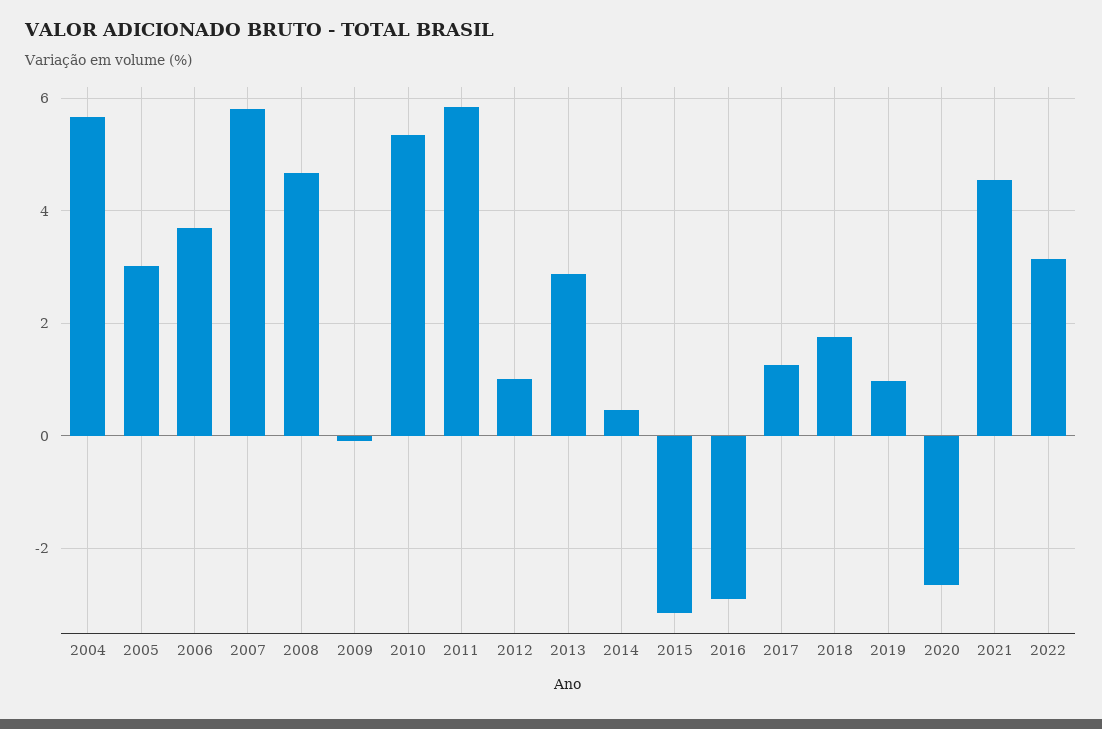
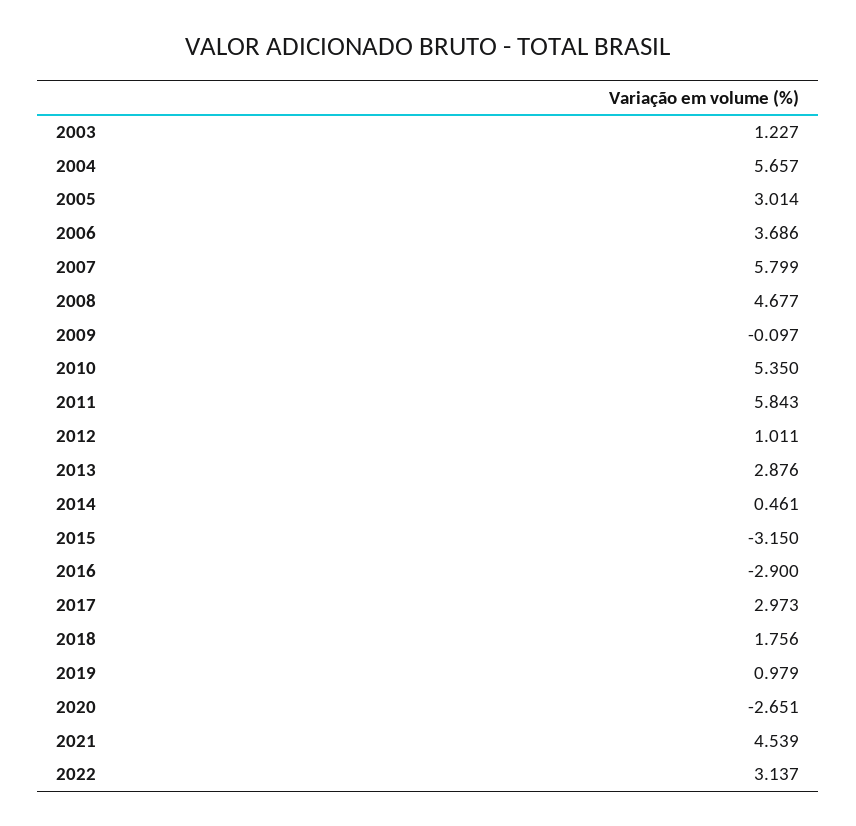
2017: 1.2 -> 2.973
2003: none -> 1.227

